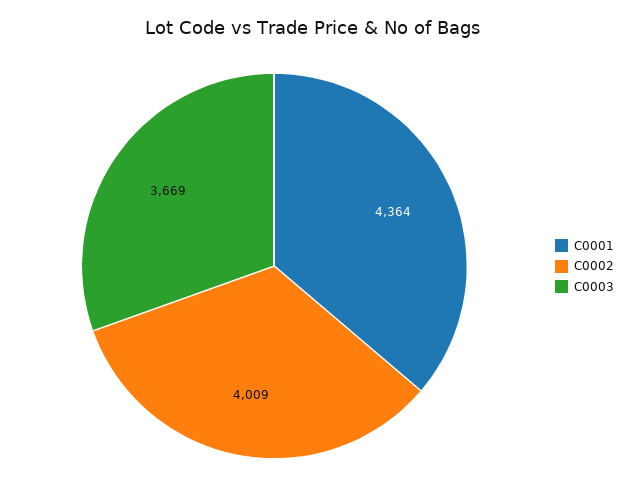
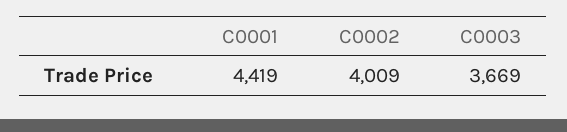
C0001: 4364 -> 4419

